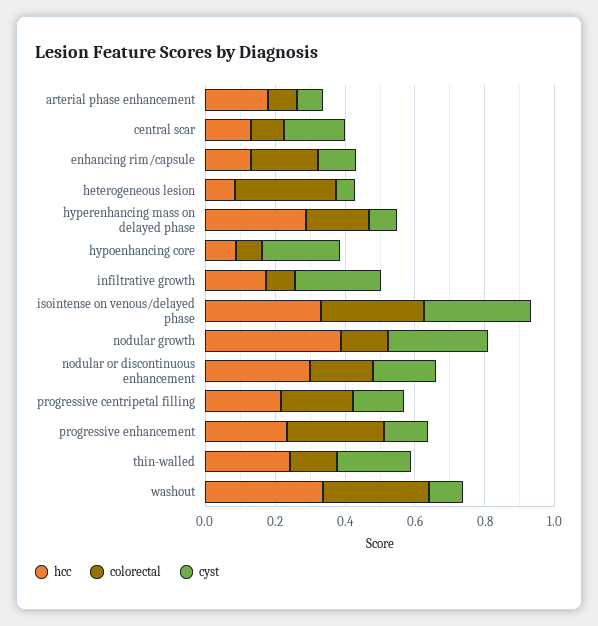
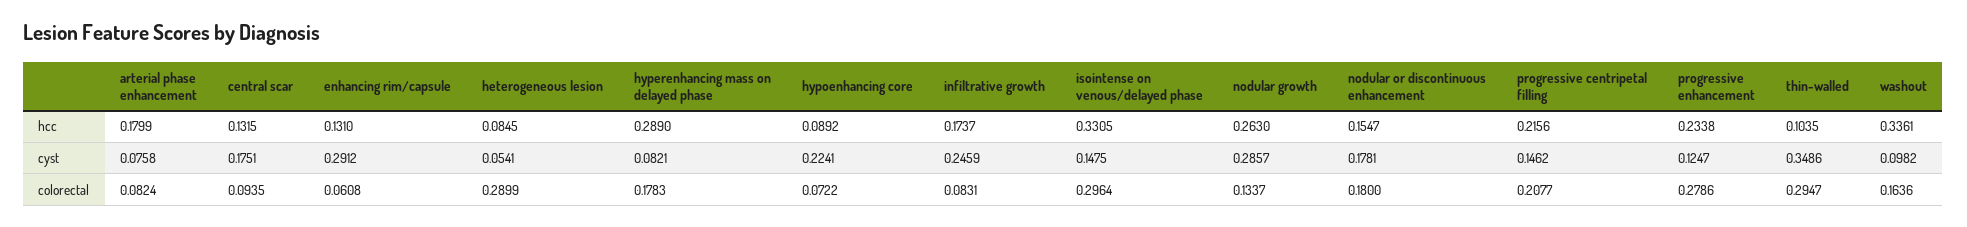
colorectal, enhancing rim/capsule: 0.2 -> 0.0608
cyst, enhancing rim/capsule: 0.1 -> 0.2912
cyst, isointense on venous/delayed phase: 0.3 -> 0.1475
hcc, nodular growth: 0.4 -> 0.263
hcc, nodular or discontinuous enhancement: 0.3 -> 0.1547
hcc, thin-walled: 0.25 -> 0.1035
colorectal, thin-walled: 0.15 -> 0.2947
cyst, thin-walled: 0.2 -> 0.3486
colorectal, washout: 0.3 -> 0.1636

